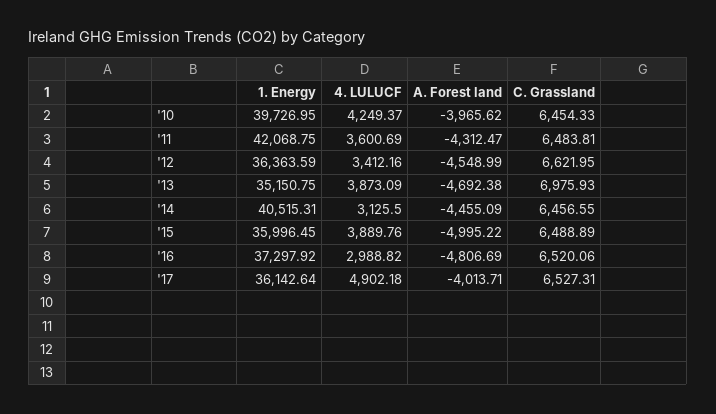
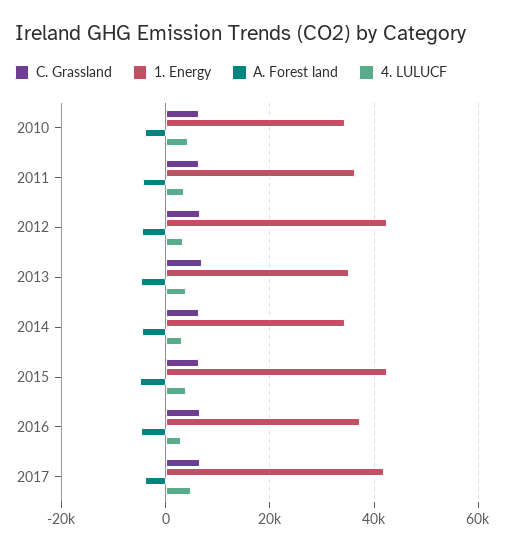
1. Energy, '10: 39726.95 -> 34000
1. Energy, '11: 42068.75 -> 36000
1. Energy, '12: 36363.59 -> 42000
1. Energy, '14: 40515.31 -> 34000
1. Energy, '15: 35996.45 -> 42000
1. Energy, '17: 36142.64 -> 42000

